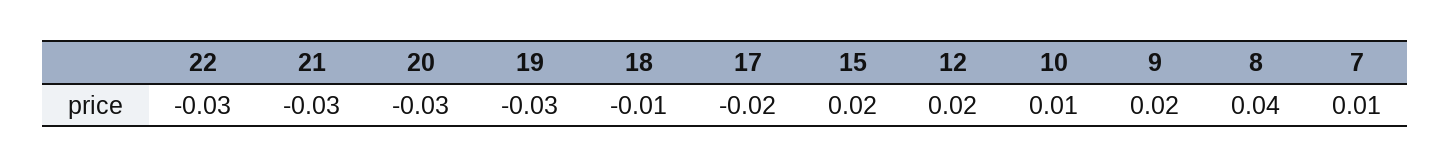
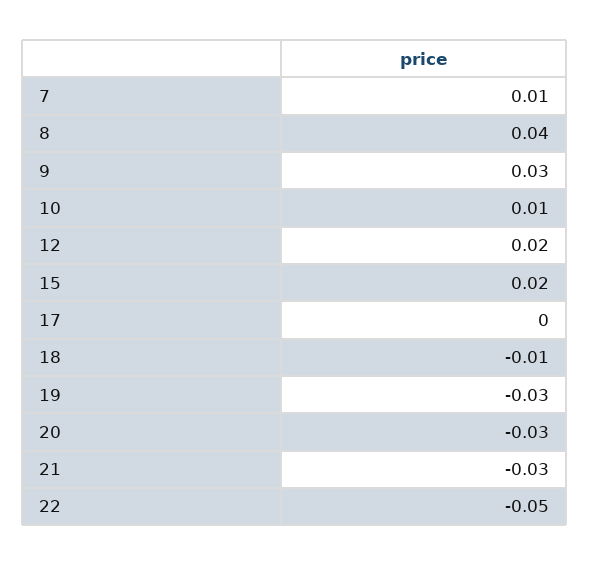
22: -0.03 -> -0.05
17: -0.02 -> 0
9: 0.02 -> 0.03

